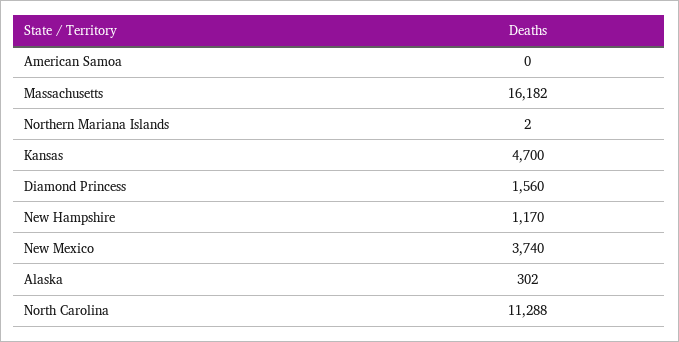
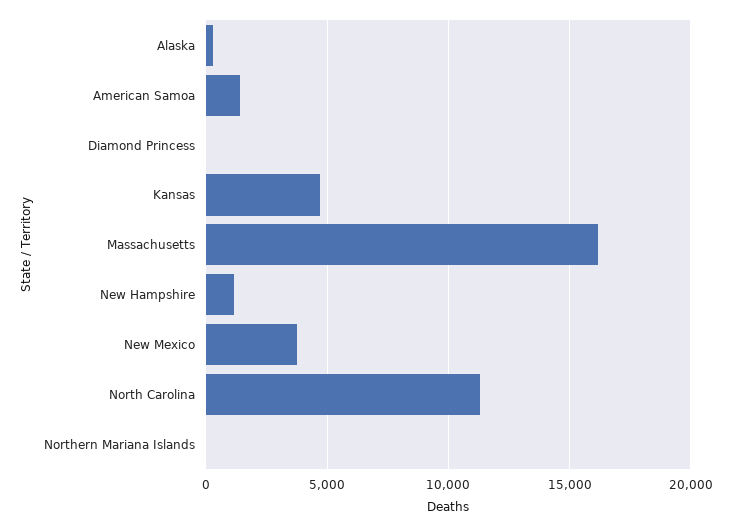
American Samoa: 0 -> 1500
Diamond Princess: 1560 -> 0

